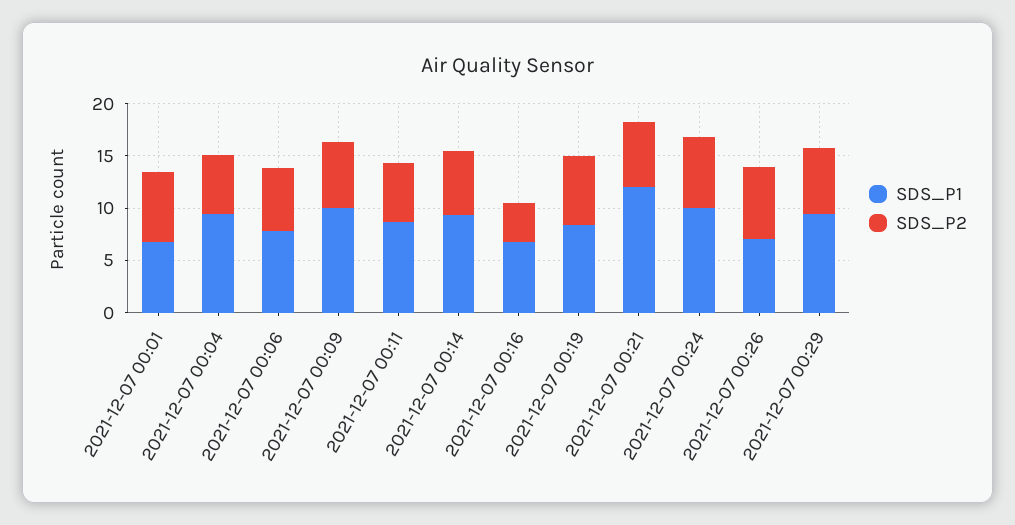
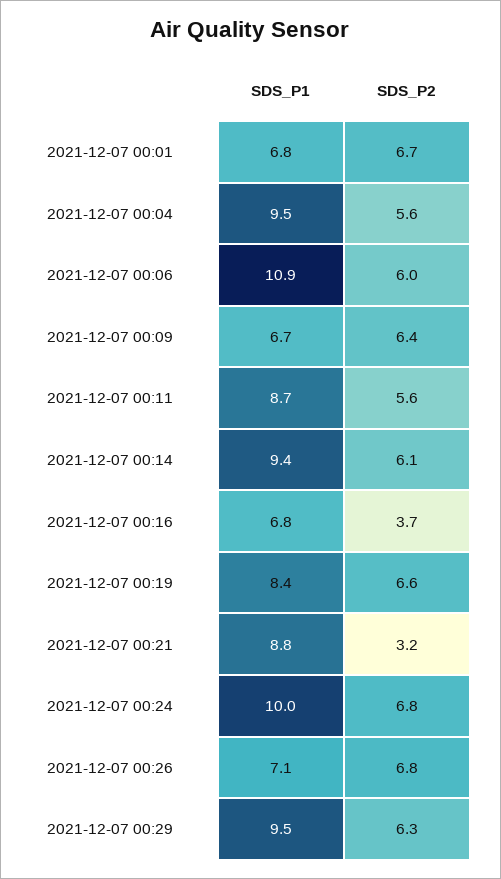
SDS_P1, 2021-12-07 00:06: 8 -> 10.9
SDS_P1, 2021-12-07 00:09: 10 -> 6.7
SDS_P1, 2021-12-07 00:21: 12 -> 8.8
SDS_P2, 2021-12-07 00:21: 6 -> 3.2

